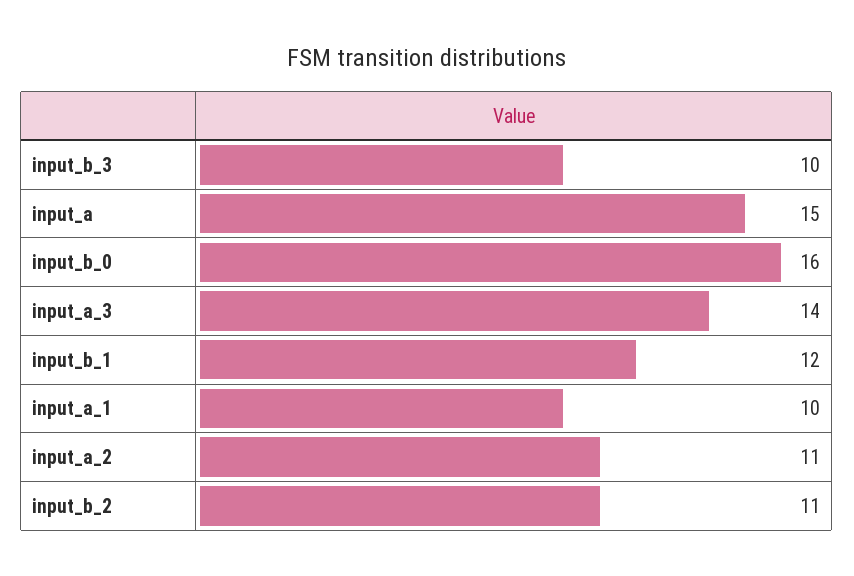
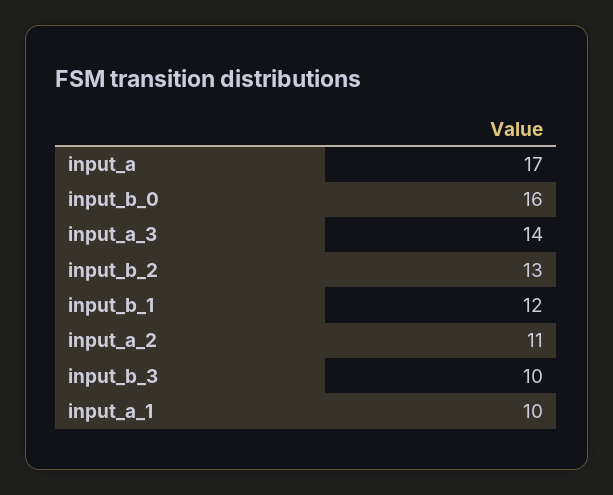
input_a: 15 -> 17
input_b_2: 11 -> 13

